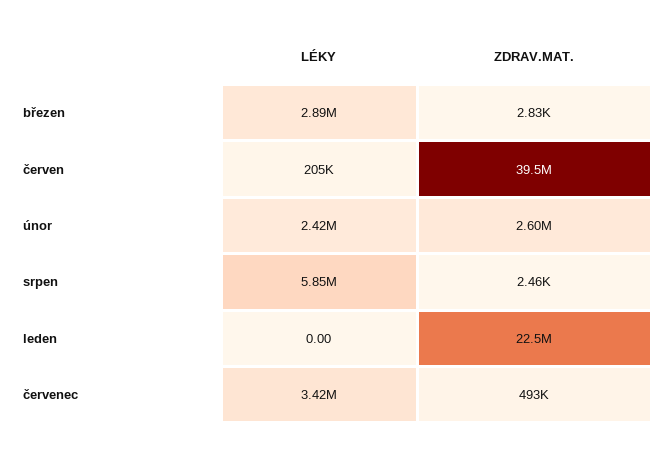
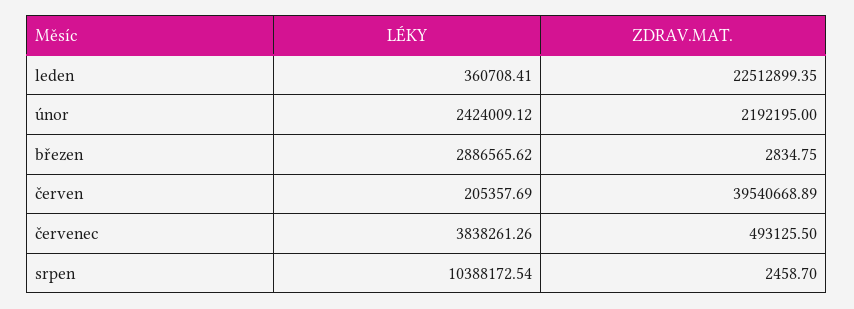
ZDRAV.MAT., únor: 2600000 -> 2192195
LÉKY, srpen: 5850000 -> 10388172.54
LÉKY, leden: 0 -> 360708.41
LÉKY, červenec: 3420000 -> 3838261.26

